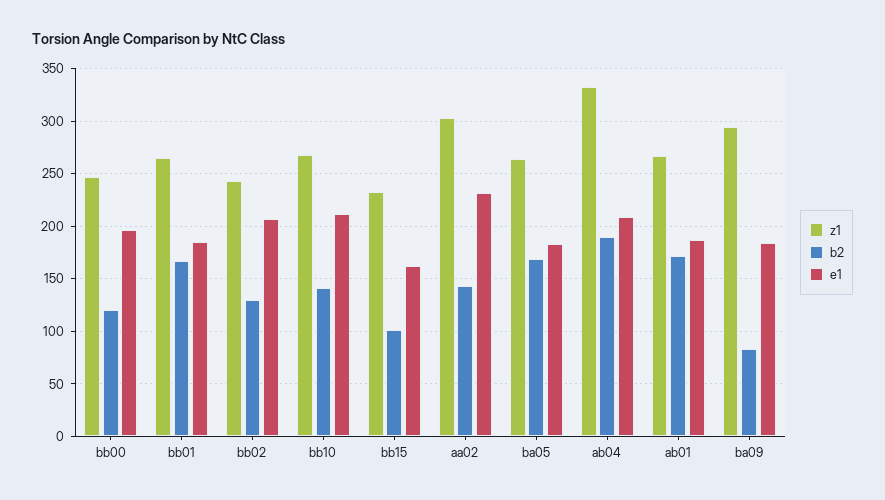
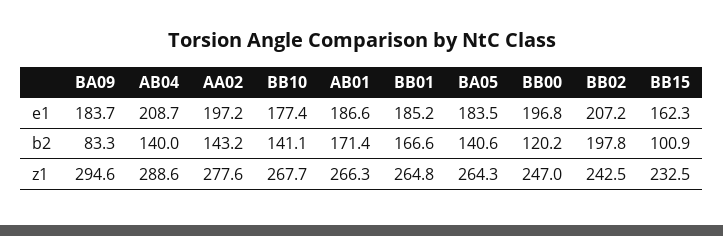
b2, bb02: 130 -> 197.8
e1, bb10: 210 -> 177.4
z1, aa02: 300 -> 277.6
e1, aa02: 230 -> 197.2
b2, ba05: 170 -> 140.6
z1, ab04: 330 -> 288.6
b2, ab04: 190 -> 140

